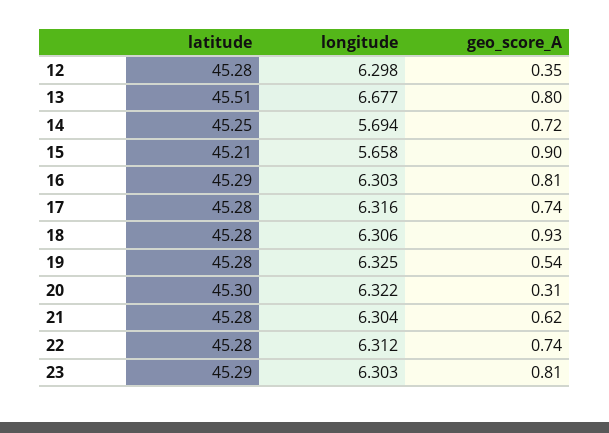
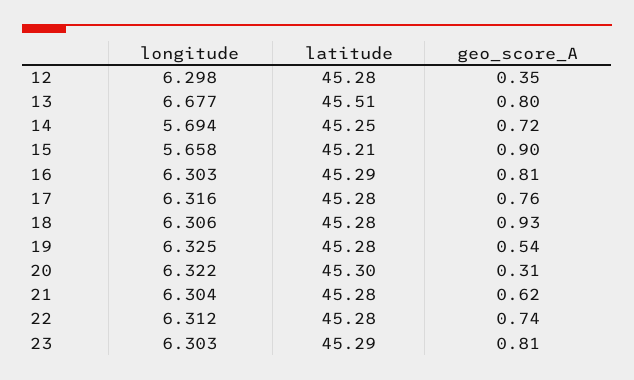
geo_score_A, 17: 0.74 -> 0.76

